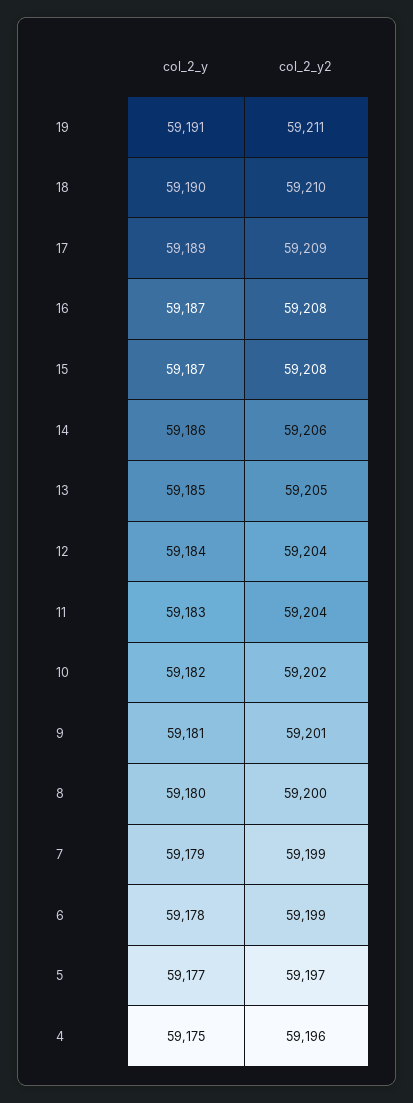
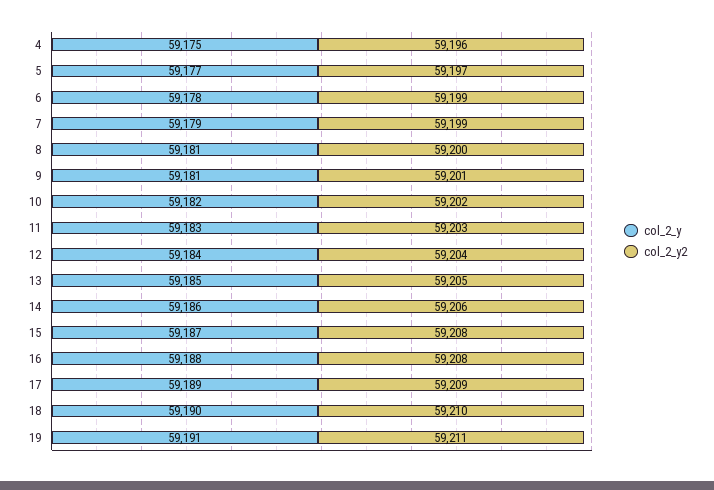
col_2_y, 16: 59187 -> 59188
col_2_y2, 11: 59204 -> 59203
col_2_y, 8: 59180 -> 59181

